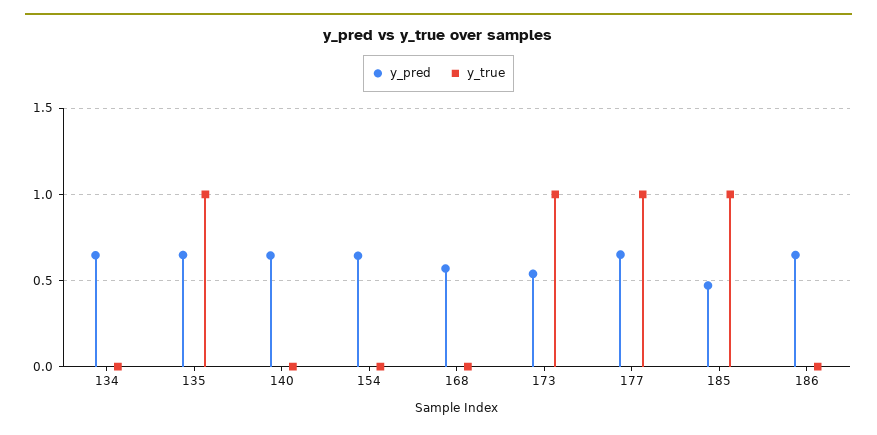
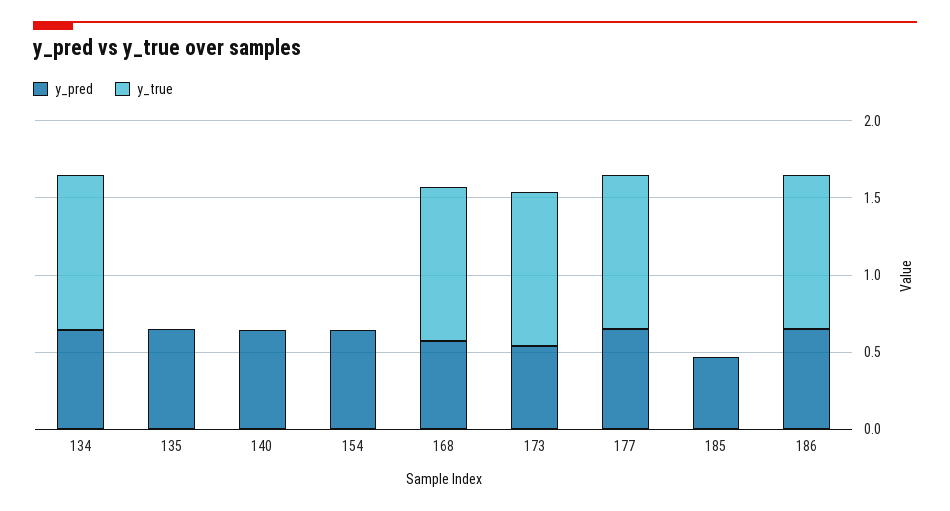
y_true, 134: 0 -> 1
y_true, 135: 1 -> 0
y_true, 168: 0 -> 1
y_true, 185: 1 -> 0
y_true, 186: 0 -> 1

